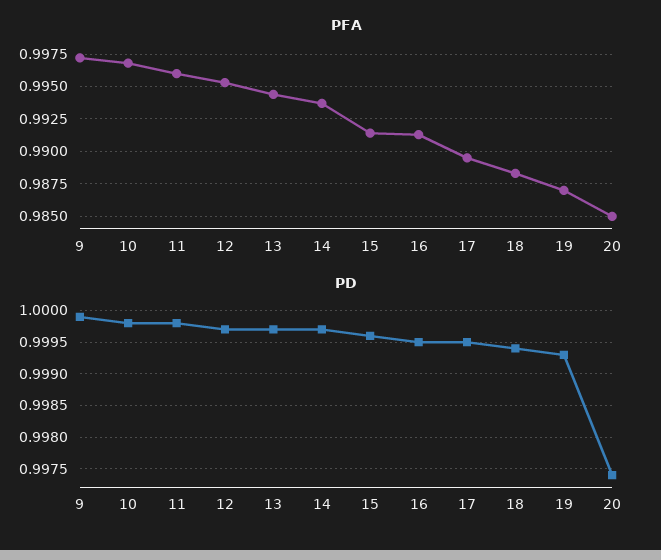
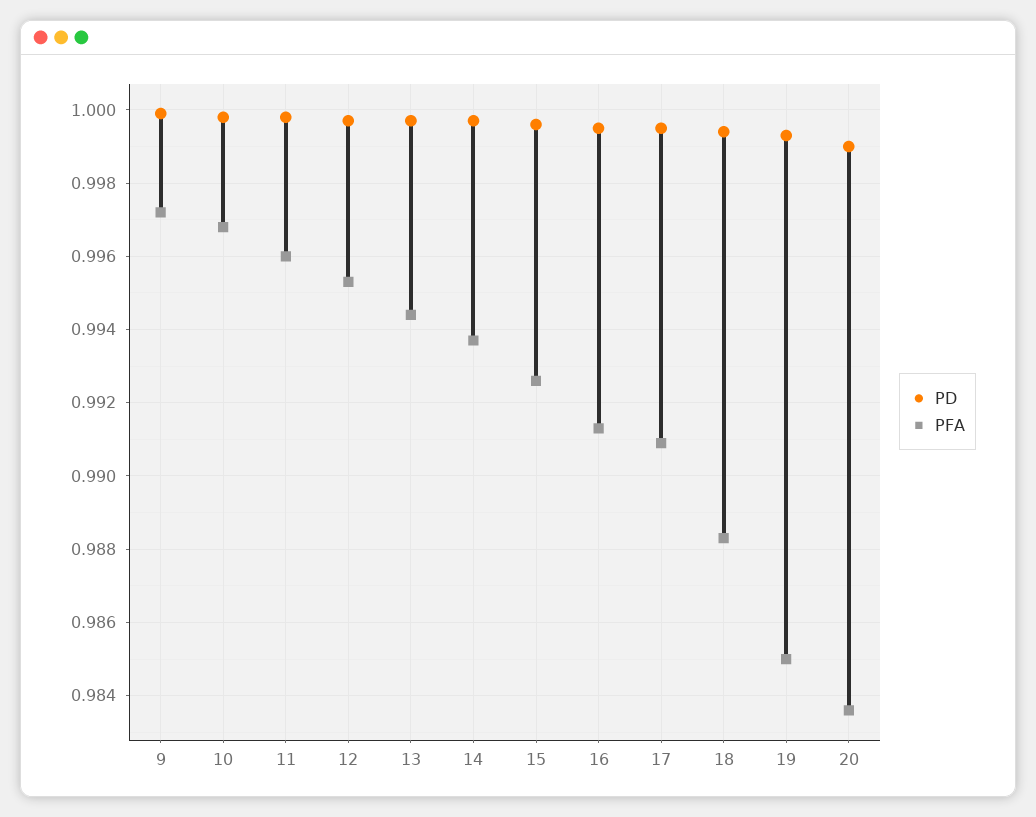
PFA, 15: 0.9915 -> 0.9925
PFA, 17: 0.9895 -> 0.991
PFA, 19: 0.987 -> 0.985
PFA, 20: 0.985 -> 0.9835
PD, 20: 0.9974 -> 0.999

